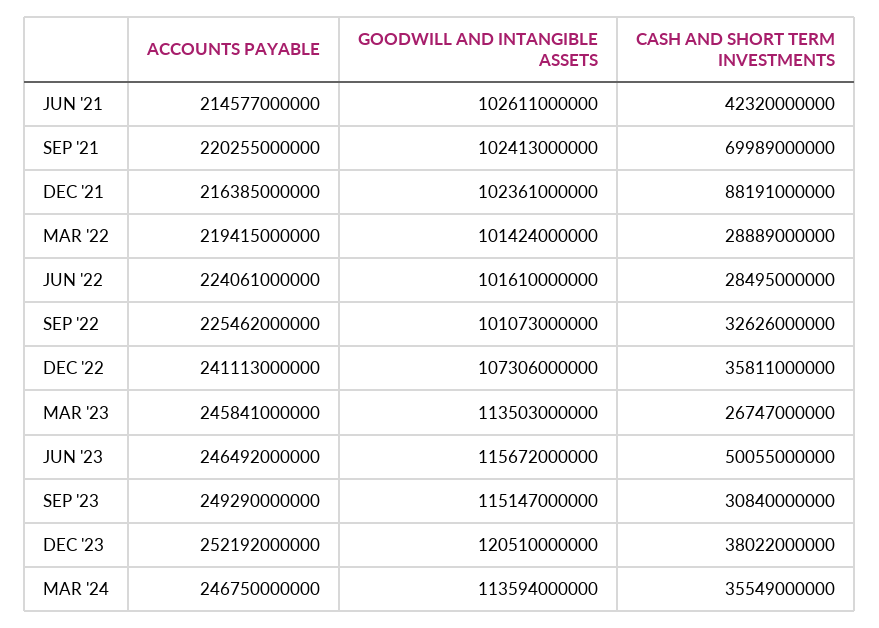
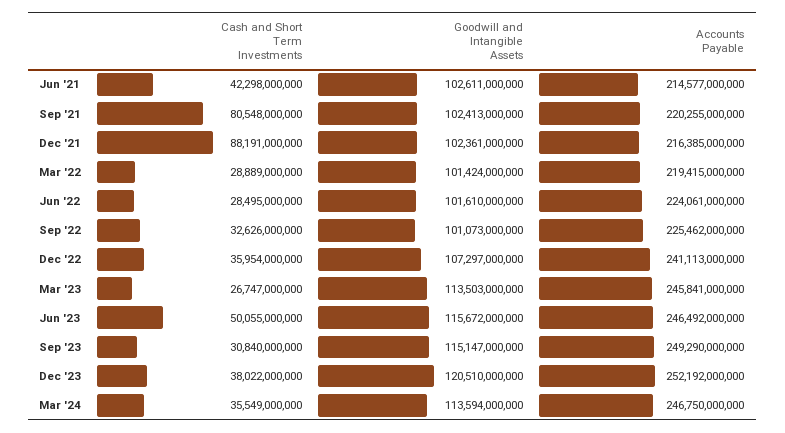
CASH AND SHORT TERM INVESTMENTS, JUN '21: 42320000000 -> 42298000000
CASH AND SHORT TERM INVESTMENTS, SEP '21: 69989000000 -> 80548000000
GOODWILL AND INTANGIBLE ASSETS, DEC '22: 107306000000 -> 107297000000
CASH AND SHORT TERM INVESTMENTS, DEC '22: 35811000000 -> 35954000000

